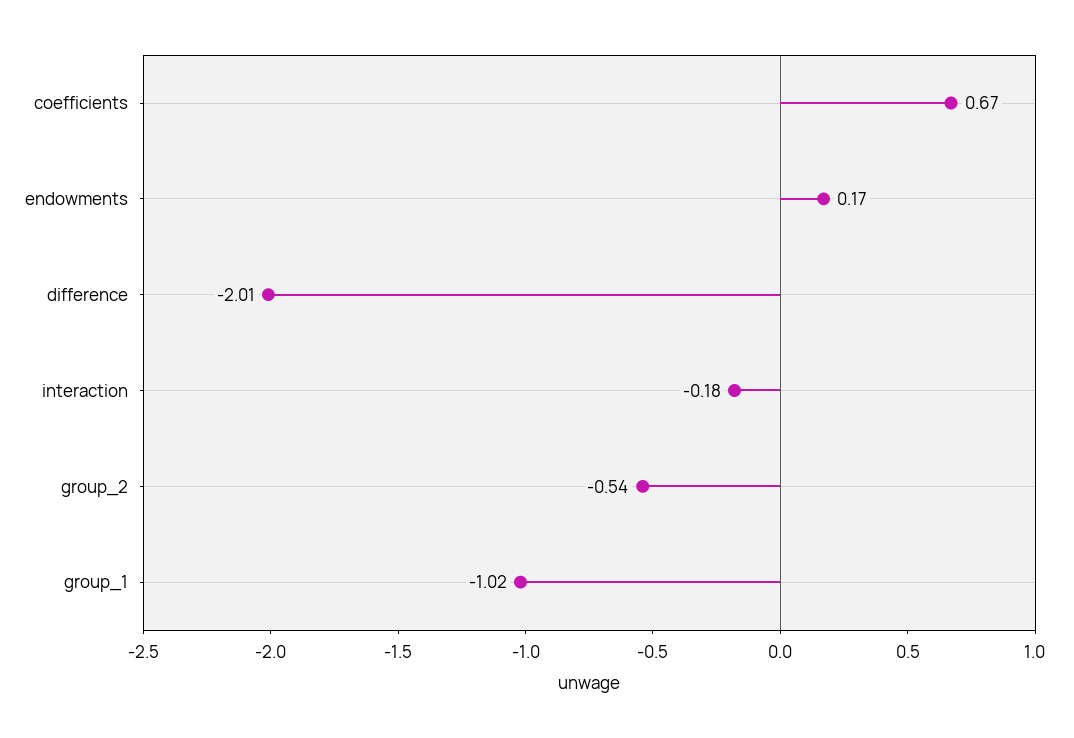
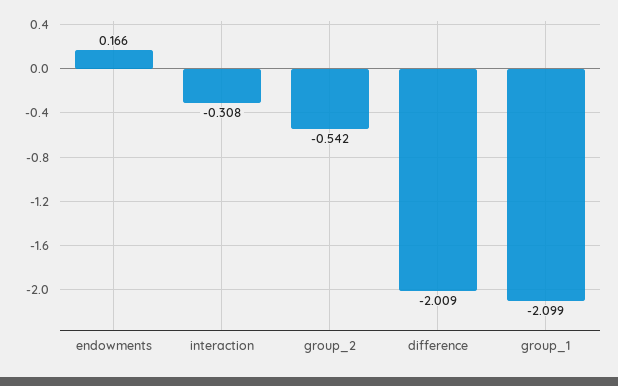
coefficients: 0.67 -> none
interaction: -0.18 -> -0.308
group_1: -1.02 -> -2.099

